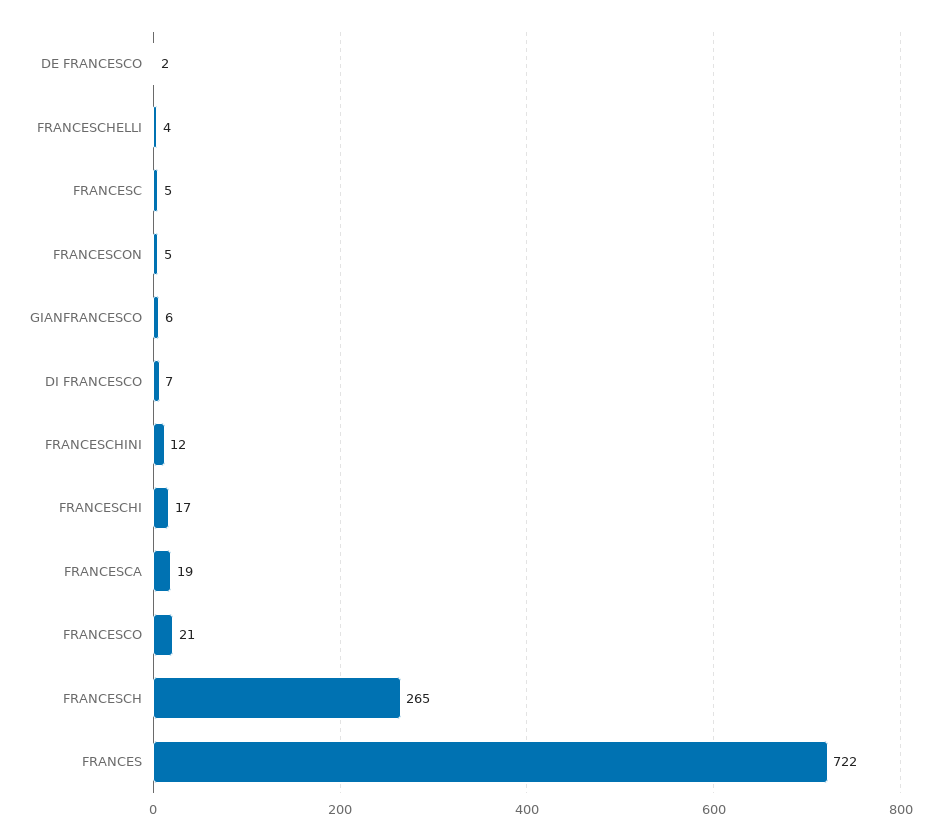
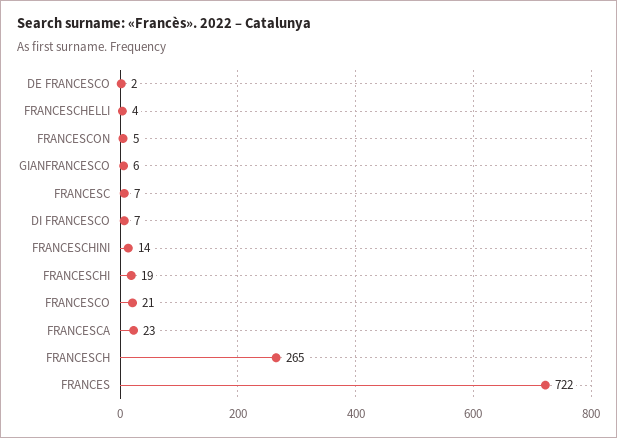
FRANCESC: 5 -> 7
FRANCESCHINI: 12 -> 14
FRANCESCHI: 17 -> 19
FRANCESCA: 19 -> 23

